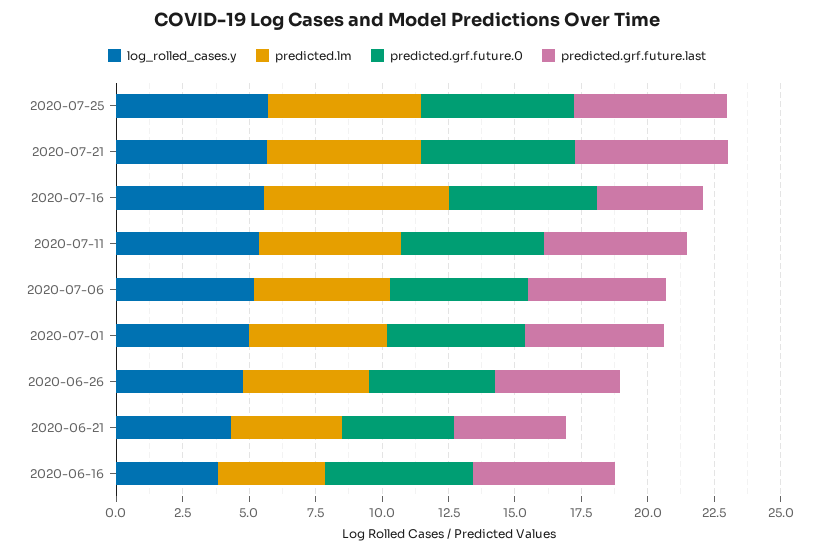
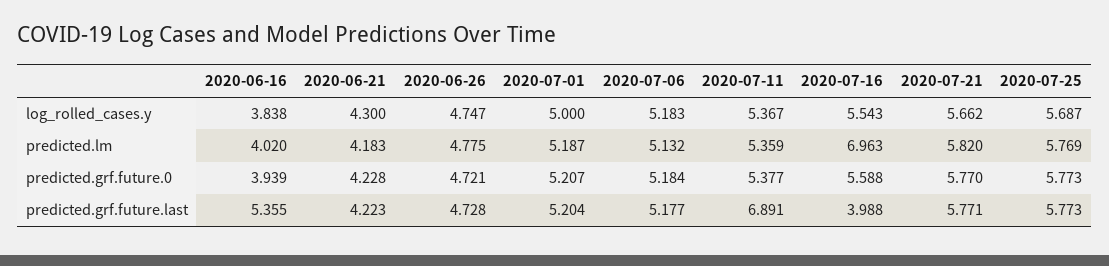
predicted.grf.future.last, 2020-07-11: 5.5 -> 6.891
predicted.grf.future.0, 2020-06-16: 5.5 -> 3.939

